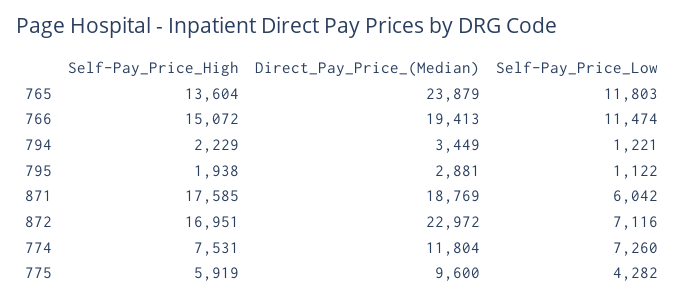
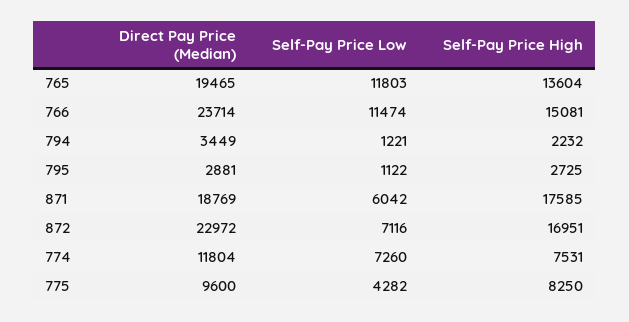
Direct_Pay_Price_(Median), 765: 23879 -> 19465
Self-Pay_Price_High, 766: 15072 -> 15081
Direct_Pay_Price_(Median), 766: 19413 -> 23714
Self-Pay_Price_High, 794: 2229 -> 2232
Self-Pay_Price_High, 795: 1938 -> 2725
Self-Pay_Price_High, 775: 5919 -> 8250

